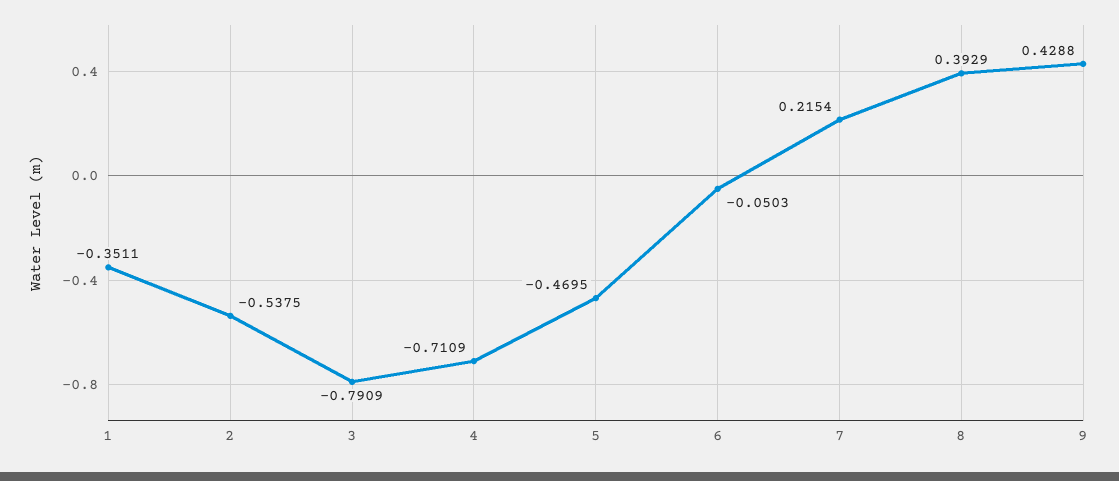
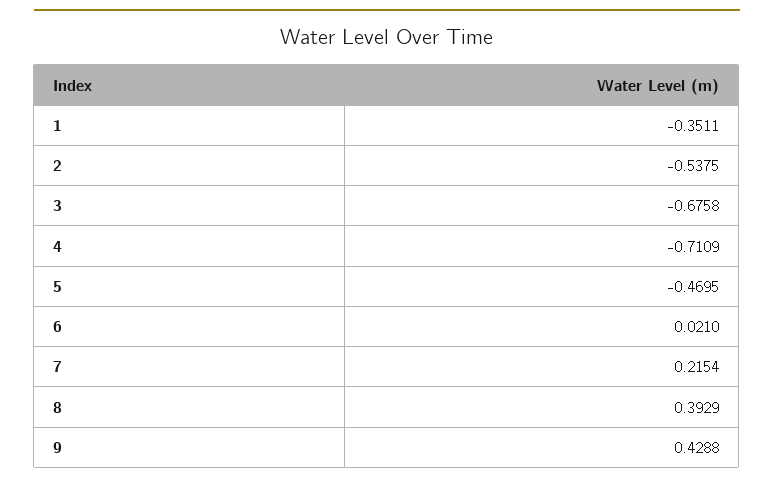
3: -0.7909 -> -0.6758
6: -0.0503 -> 0.021

